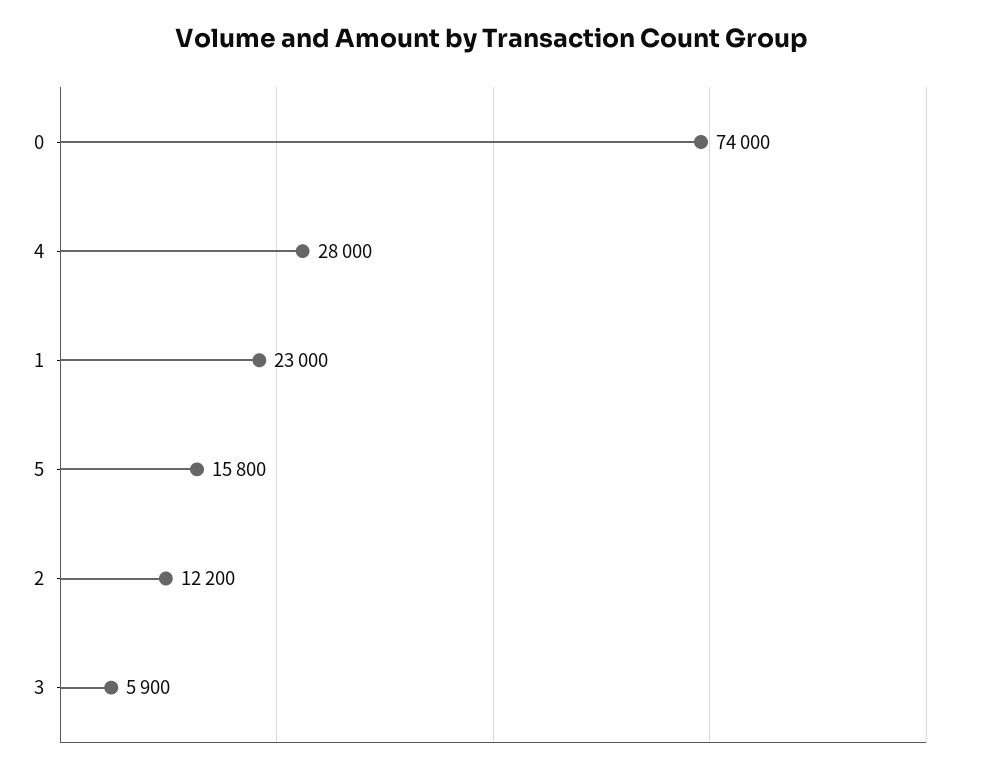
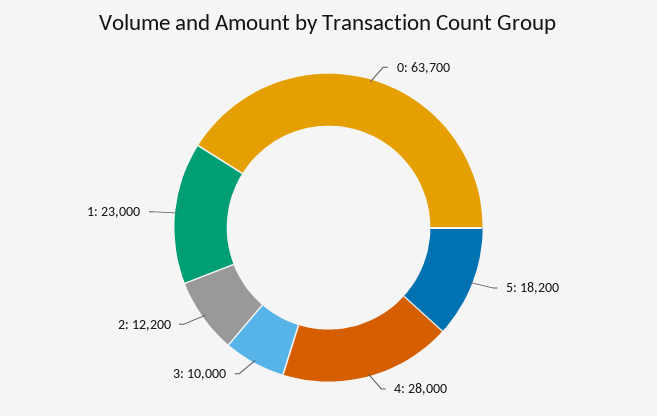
0: 74000 -> 63700
5: 15800 -> 18200
3: 5900 -> 10000

